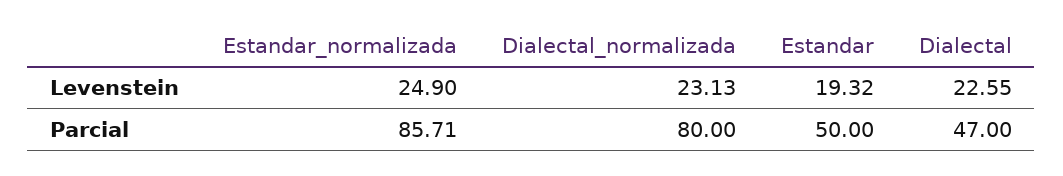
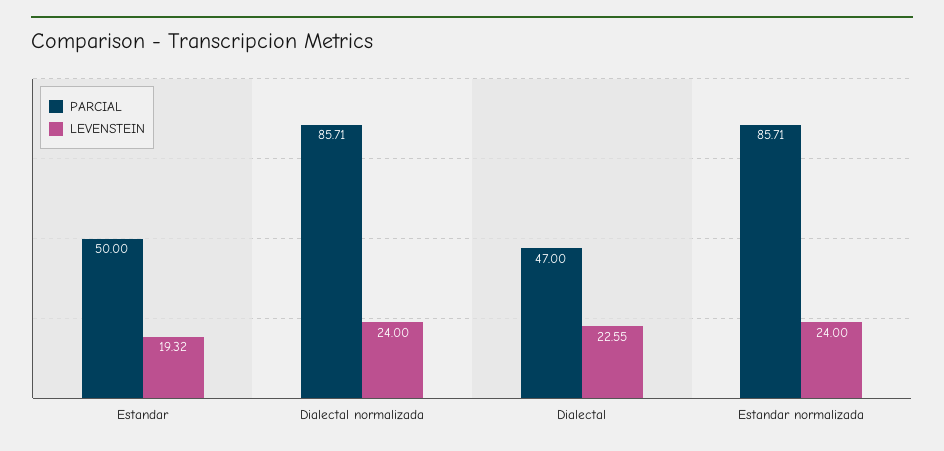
Levenstein, Estandar_normalizada: 24.9 -> 24
Levenstein, Dialectal_normalizada: 23.13 -> 24
Parcial, Dialectal_normalizada: 80 -> 85.71

